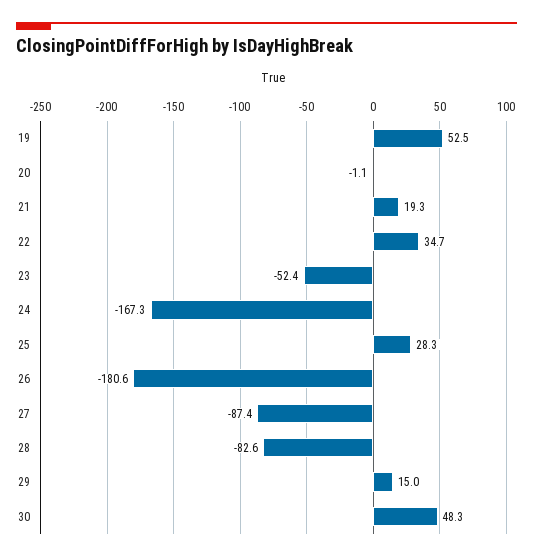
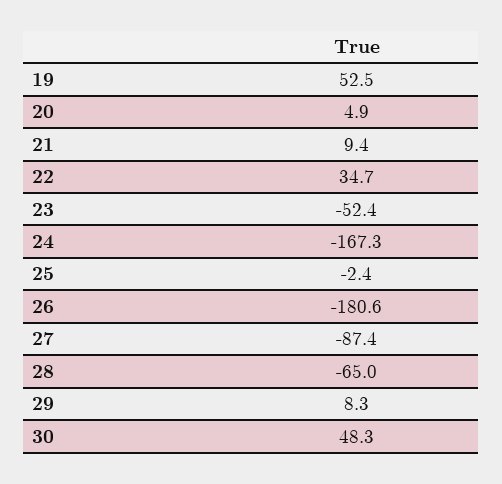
20: -1.1 -> 4.9
21: 19.3 -> 9.4
25: 28.3 -> -2.4
28: -82.6 -> -65
29: 15 -> 8.3

